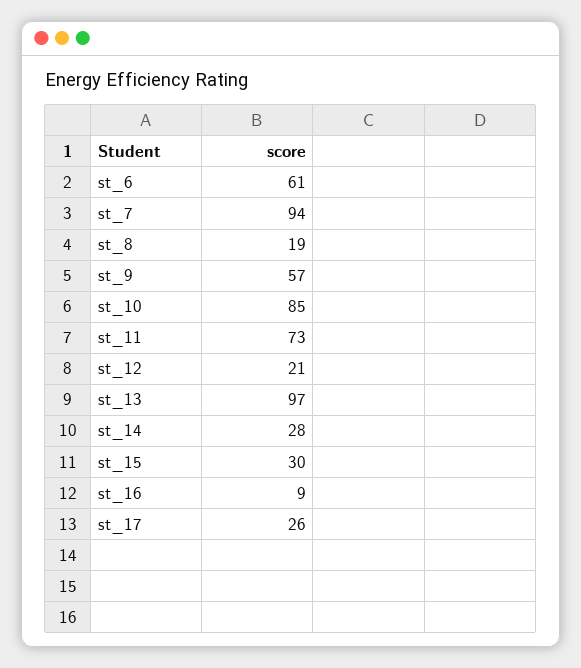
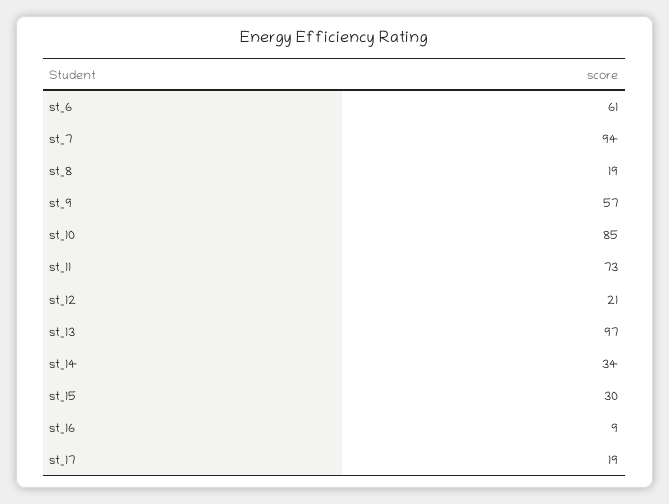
st_14: 28 -> 34
st_17: 26 -> 19

